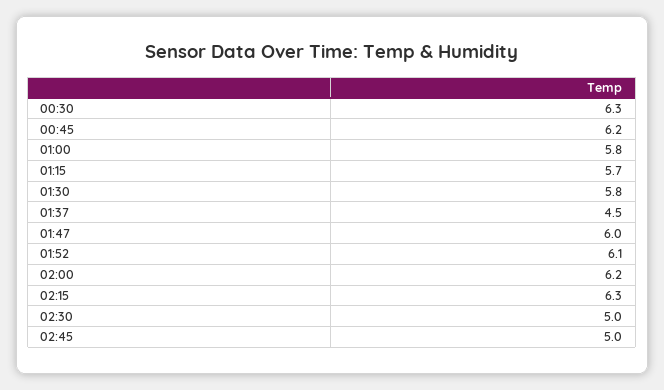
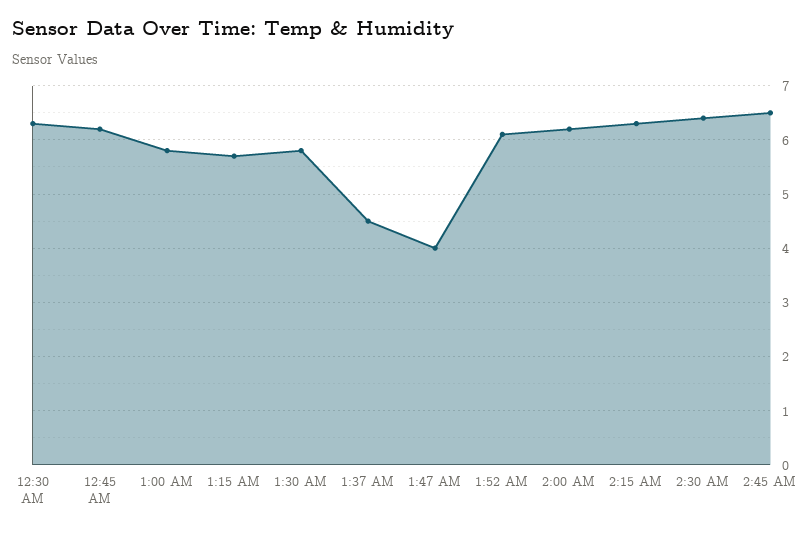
01:47: 6 -> 4
02:30: 5 -> 6.5
02:45: 5 -> 6.5

